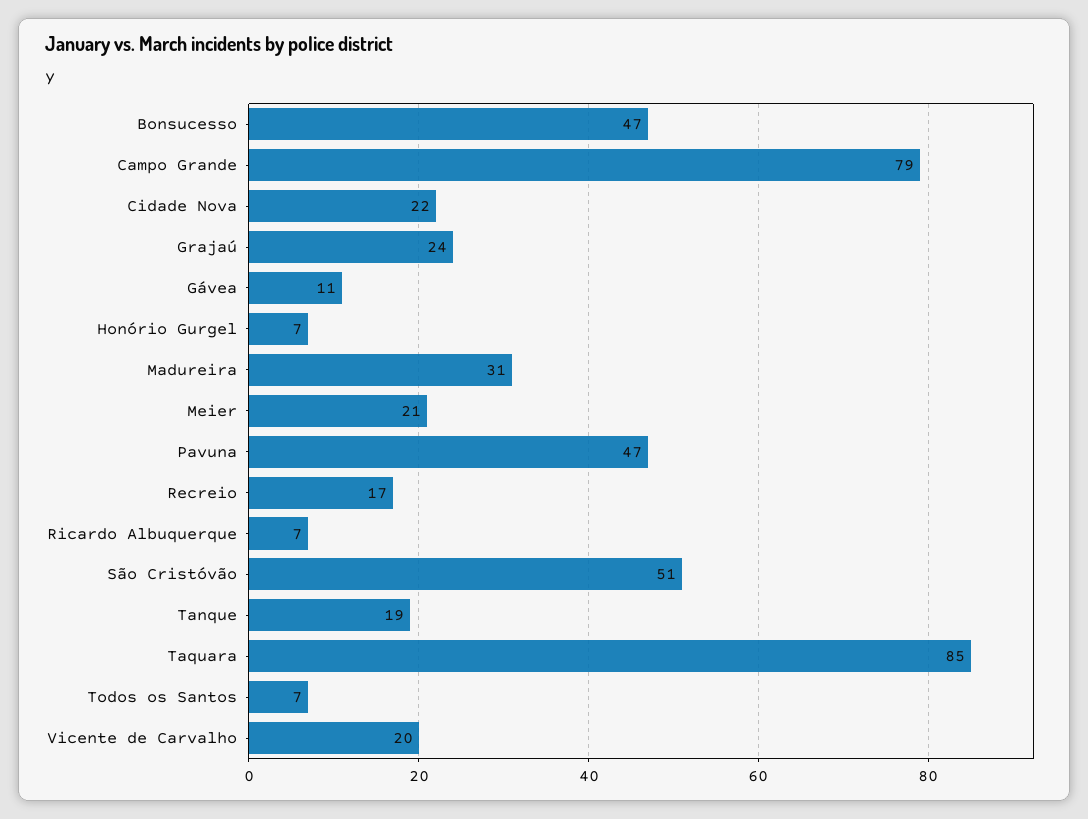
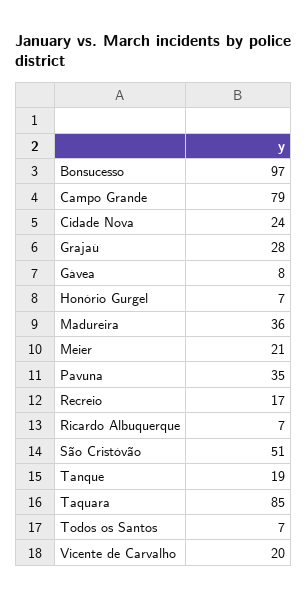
Bonsucesso: 47 -> 97
Cidade Nova: 22 -> 24
Grajaú: 24 -> 28
Gávea: 11 -> 8
Madureira: 31 -> 36
Pavuna: 47 -> 35

